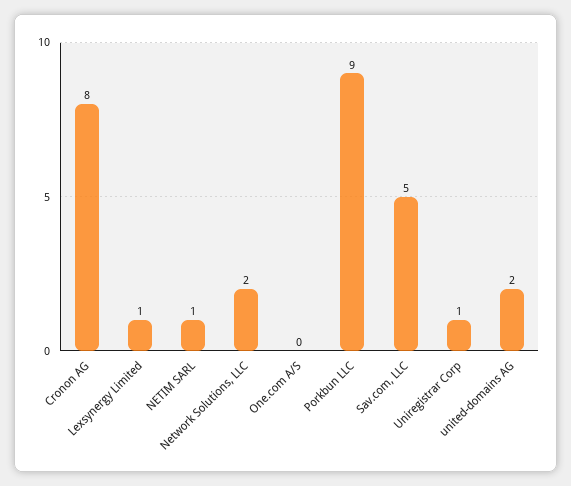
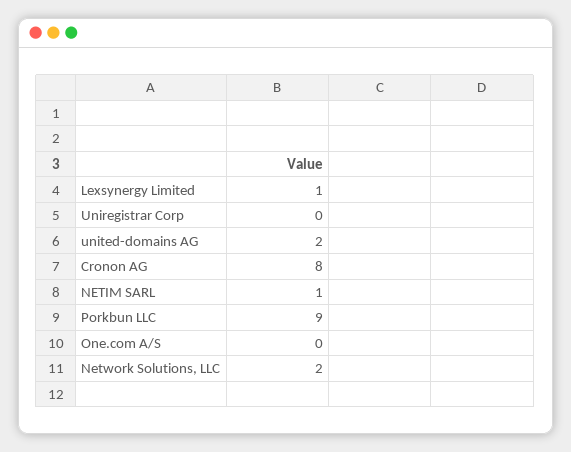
Sav.com, LLC: 5 -> none
Uniregistrar Corp: 1 -> 0

